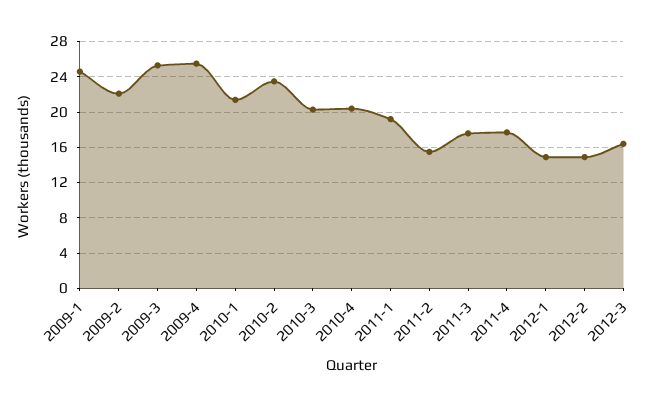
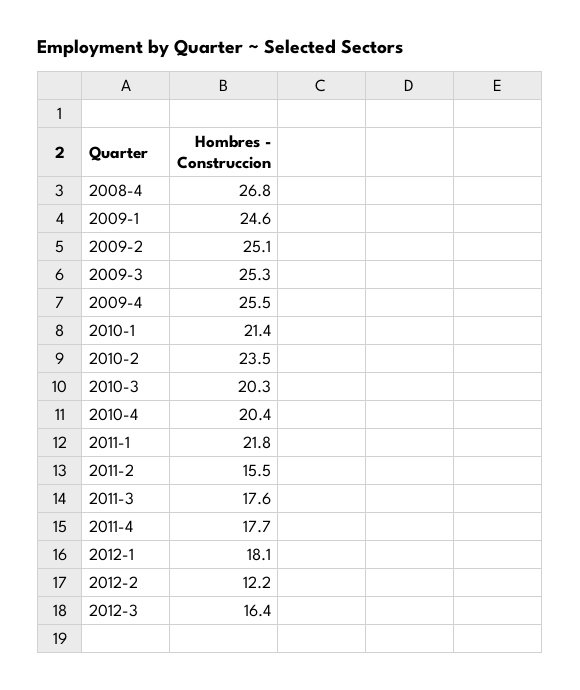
2009-2: 22 -> 25.1
2011-1: 19 -> 21.8
2012-1: 15 -> 18.1
2012-2: 15 -> 12.2
2008-4: none -> 26.8

